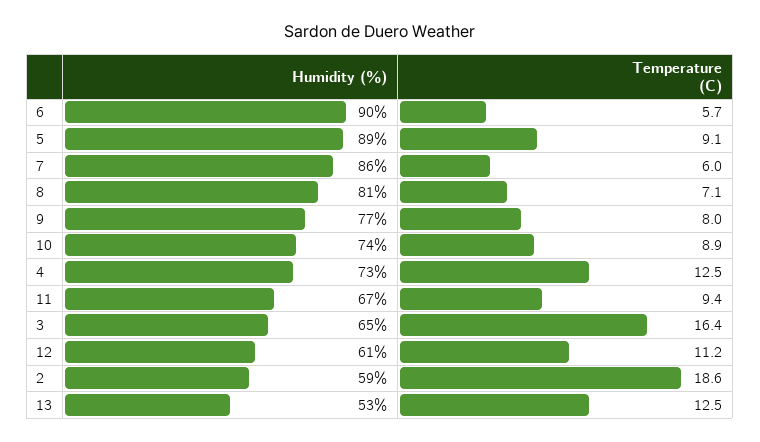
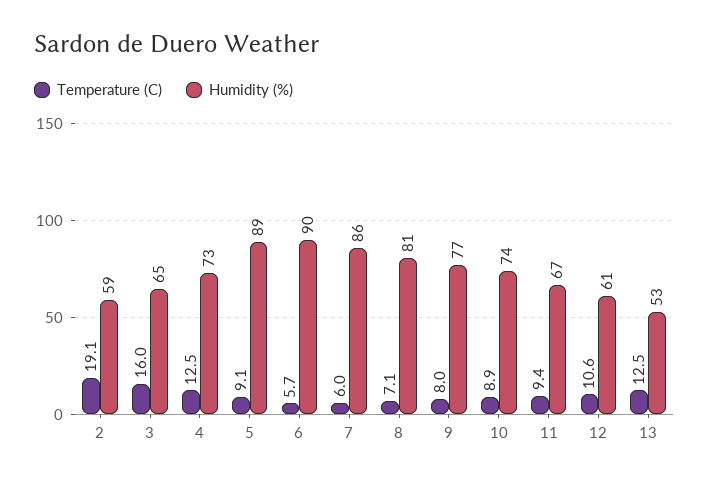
Temperature (C), 3: 16.4 -> 16
Temperature (C), 12: 11.2 -> 10.6
Temperature (C), 2: 18.6 -> 19.1

